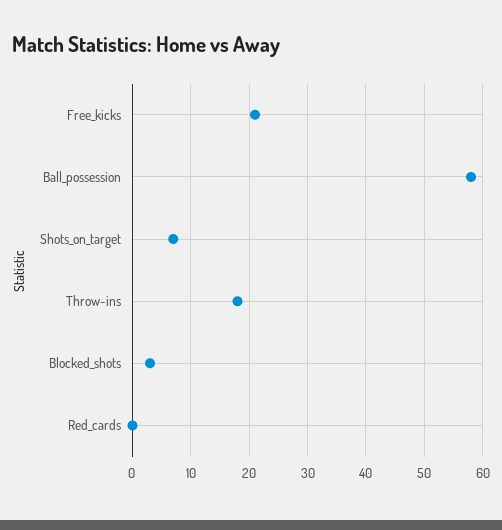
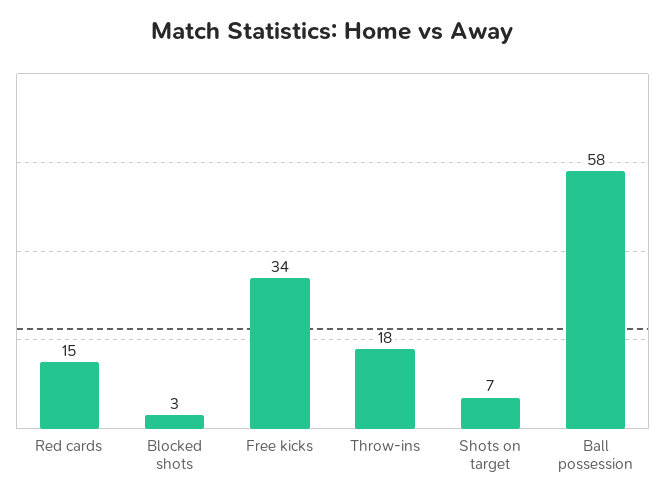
Free_kicks: 20 -> 34
Red_cards: 0 -> 15

